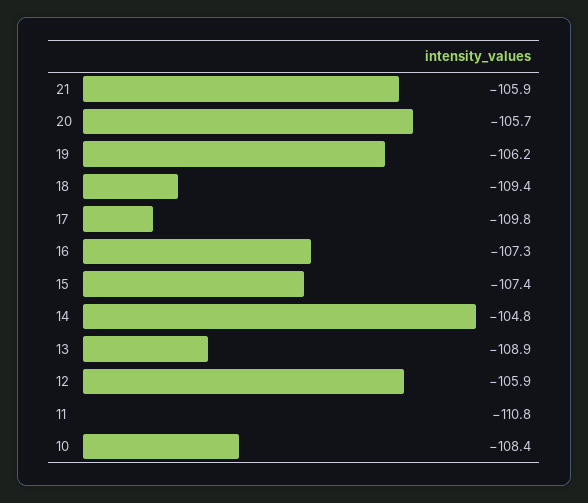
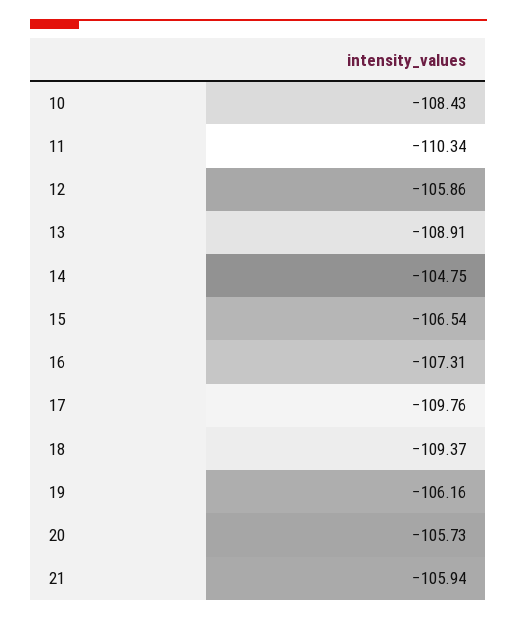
15: -107.4 -> -106.54
11: -110.8 -> -110.34

